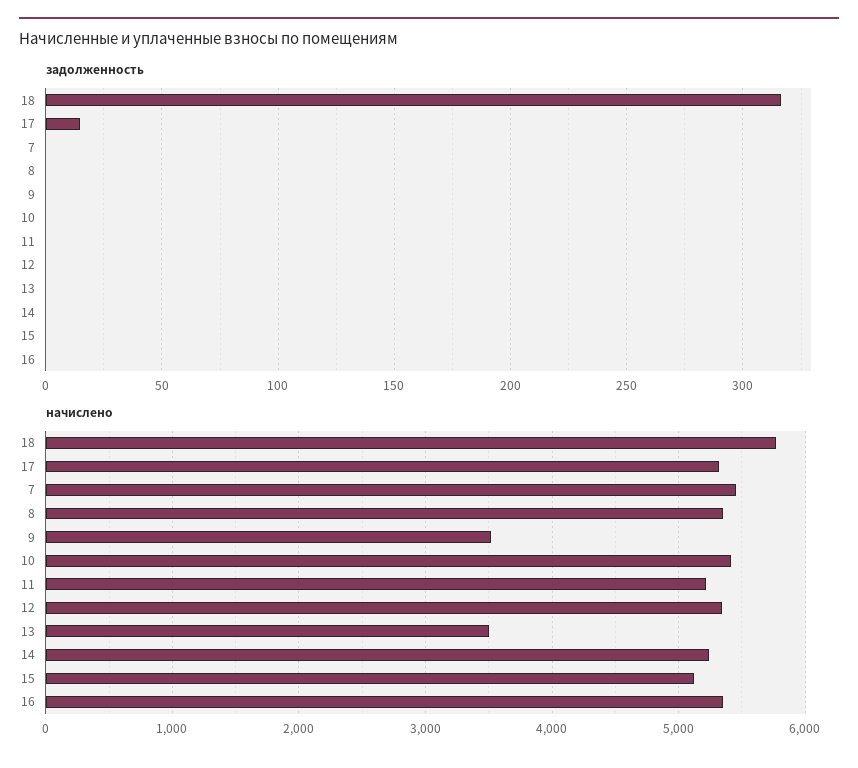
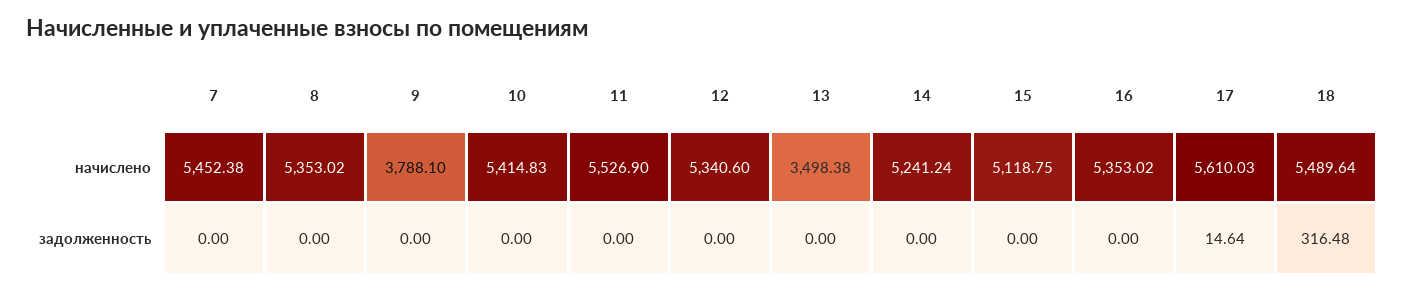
начислено, 18: 5800 -> 5489.64
начислено, 17: 5300 -> 5610.03
начислено, 9: 3500 -> 3788.1
начислено, 11: 5200 -> 5526.9

